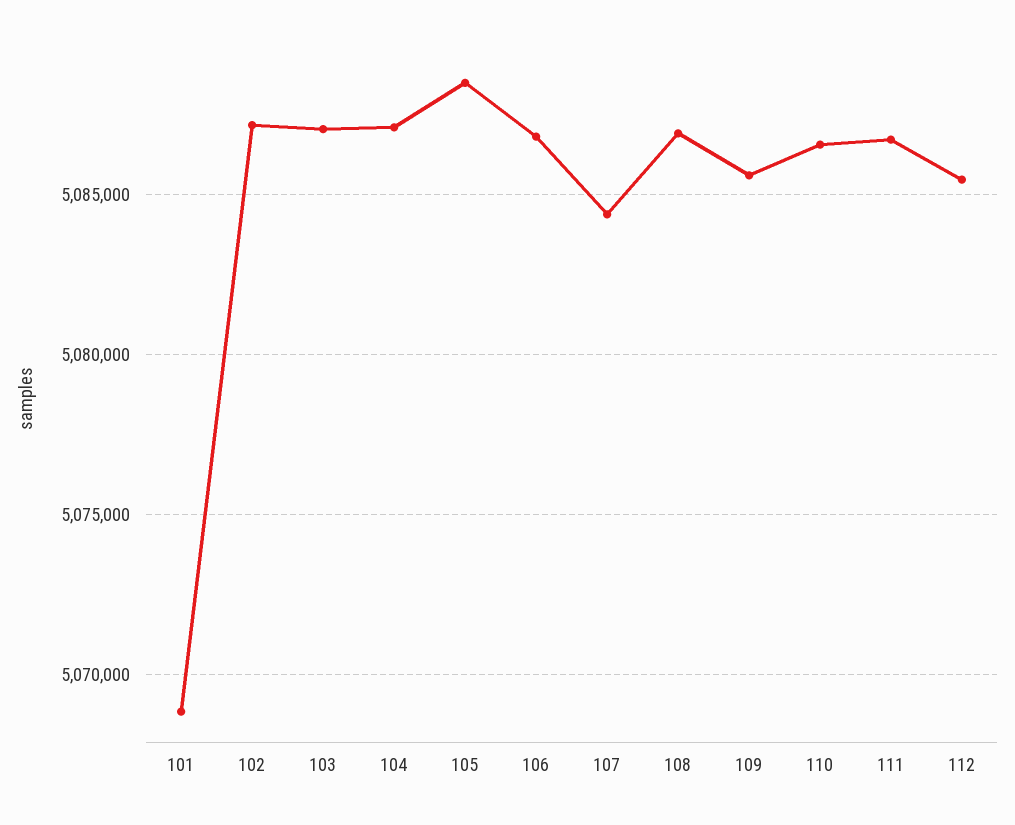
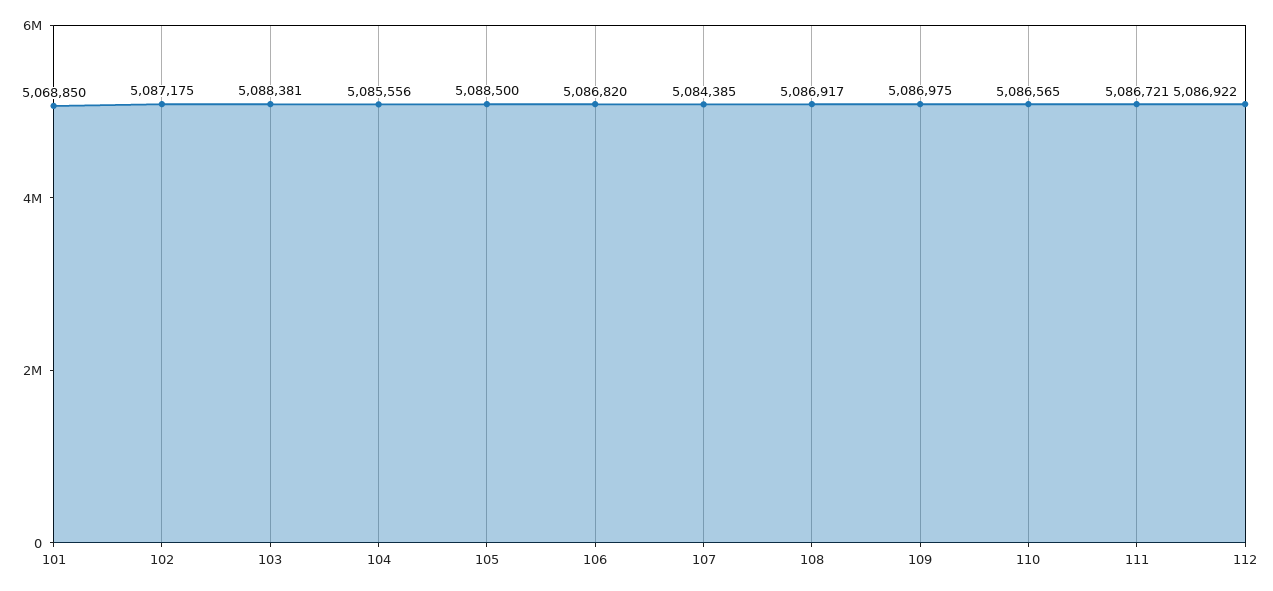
103: 5087000 -> 5088381
104: 5087000 -> 5085556
109: 5085500 -> 5086975
112: 5085500 -> 5086922

